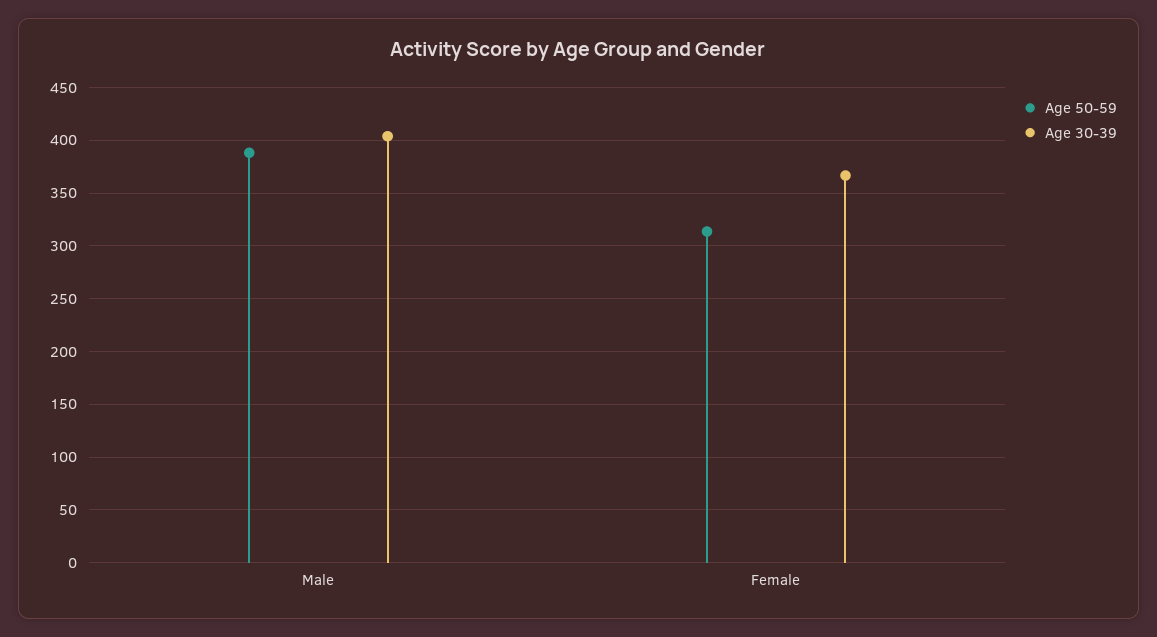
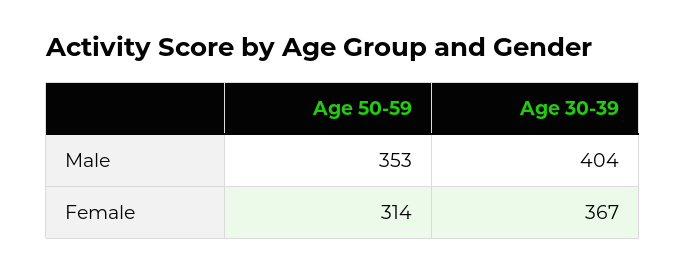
Age 50-59, Male: 390 -> 353

